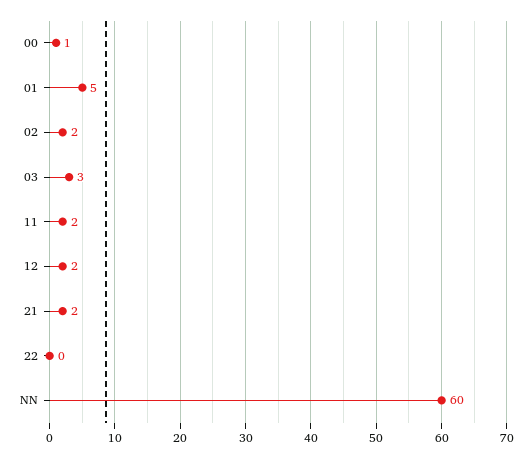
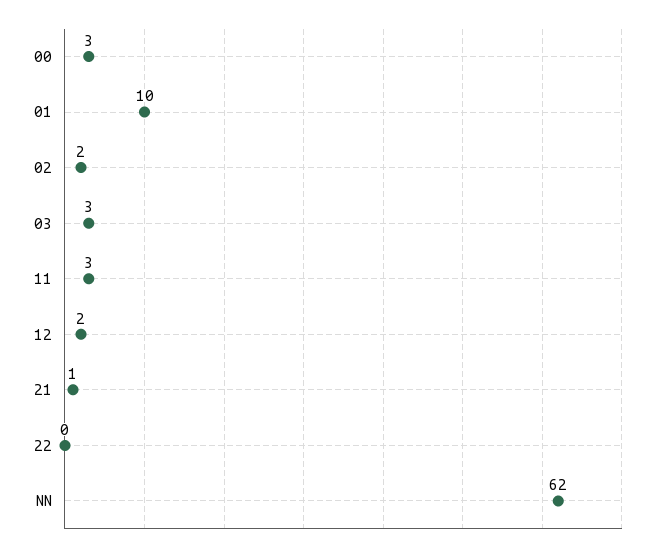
00: 1 -> 3
01: 5 -> 10
11: 2 -> 3
21: 2 -> 1
NN: 60 -> 62

